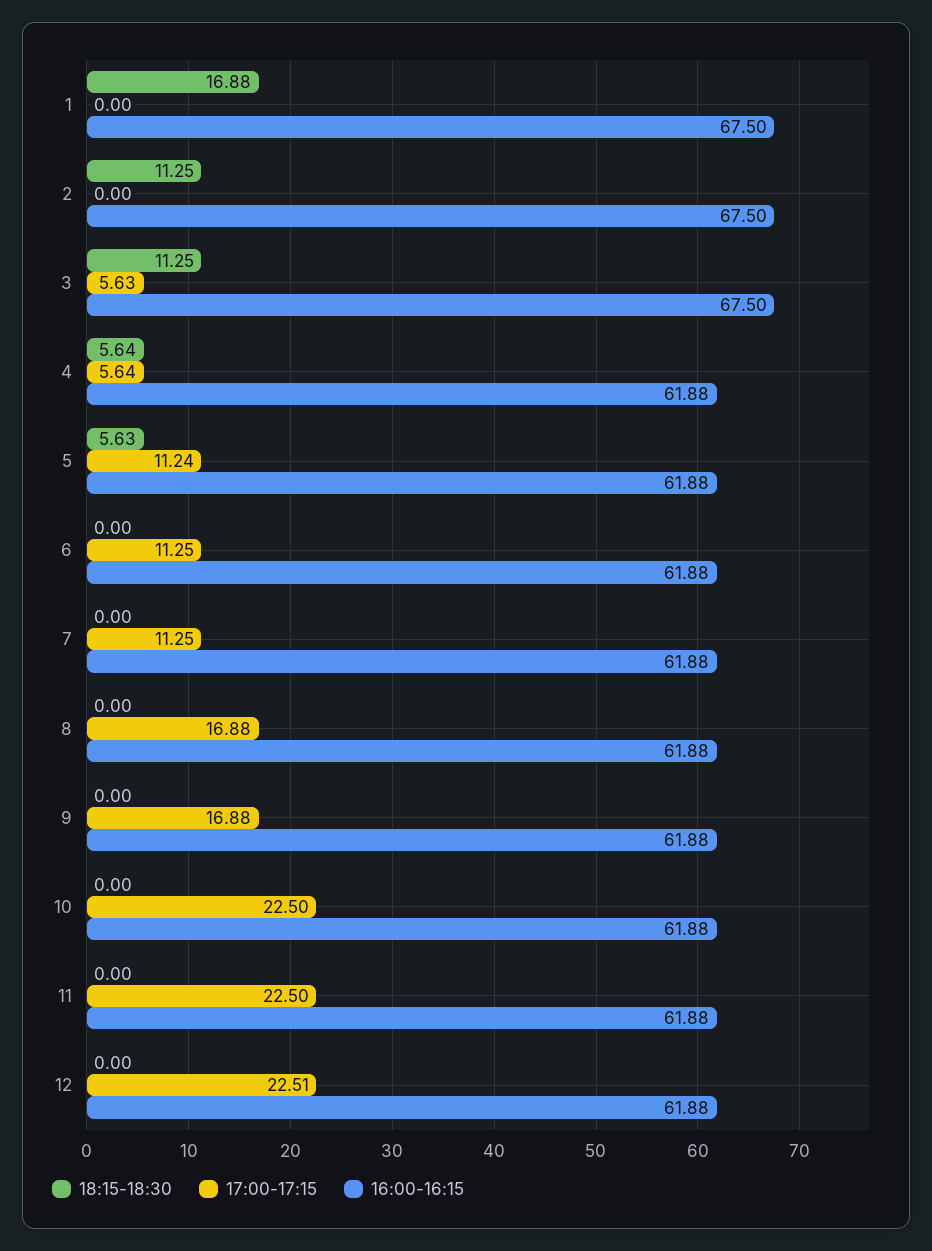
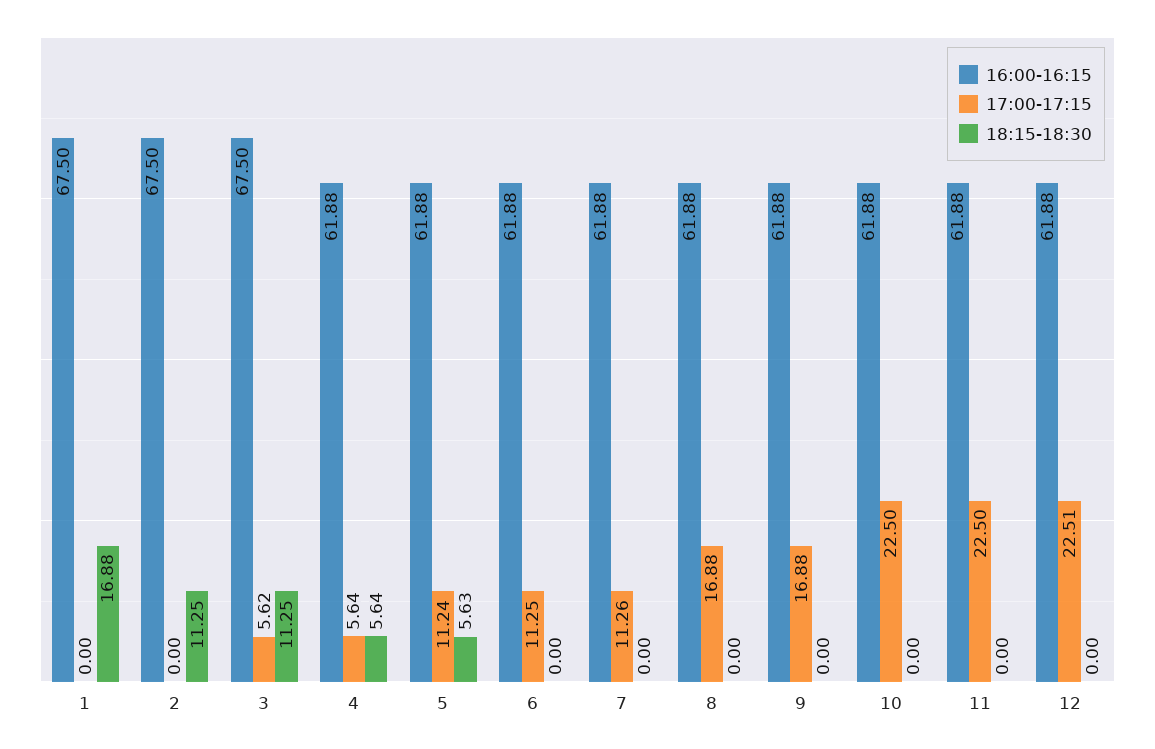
17:00-17:15, 3: 5.63 -> 5.62
17:00-17:15, 7: 11.25 -> 11.26

